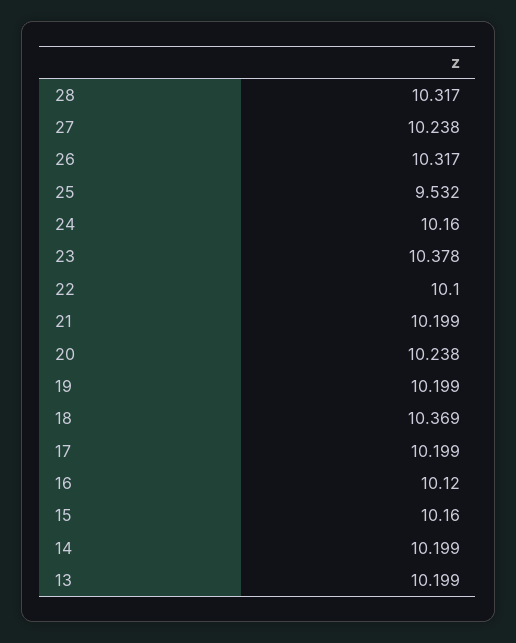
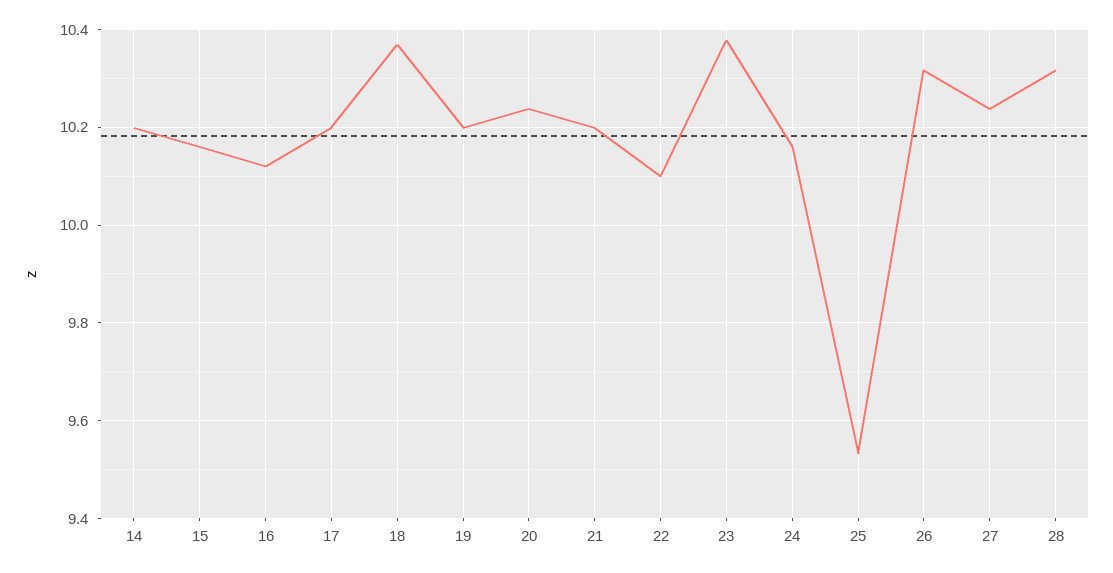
13: 10.199 -> none

